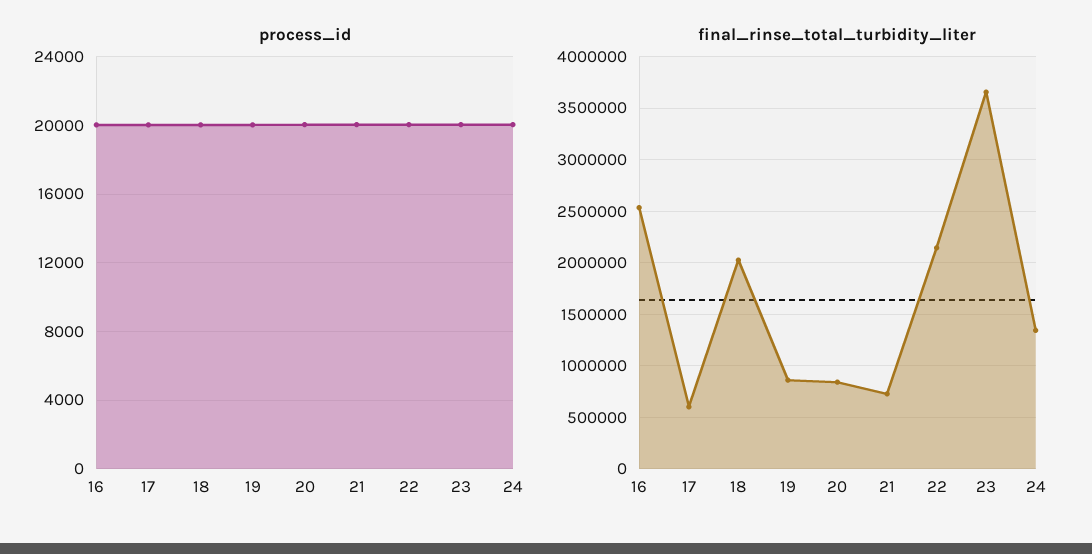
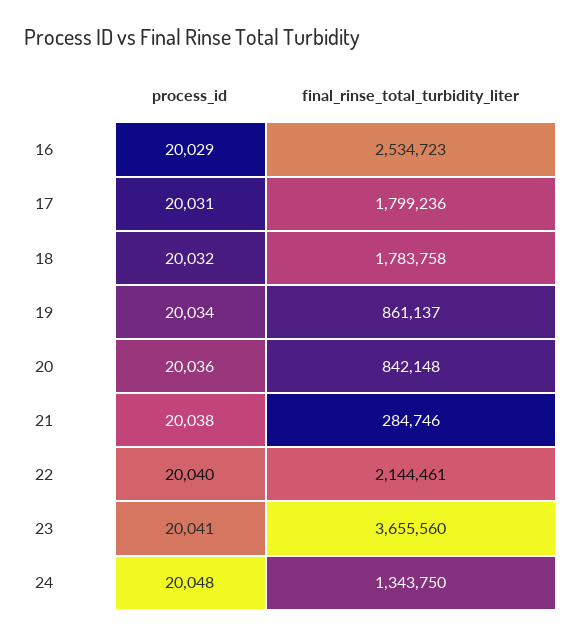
final_rinse_total_turbidity_liter, 17: 600000 -> 1799236
final_rinse_total_turbidity_liter, 18: 2000000 -> 1783758
final_rinse_total_turbidity_liter, 21: 700000 -> 284746

